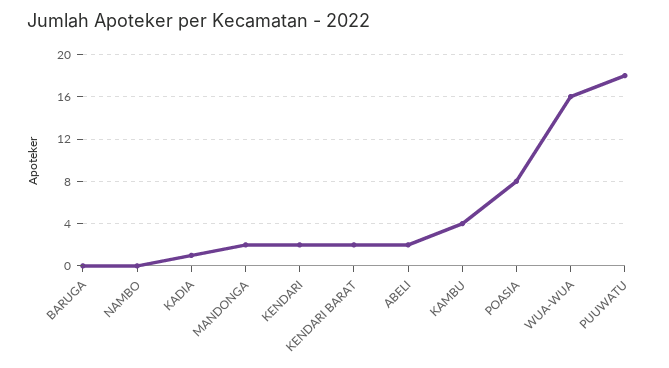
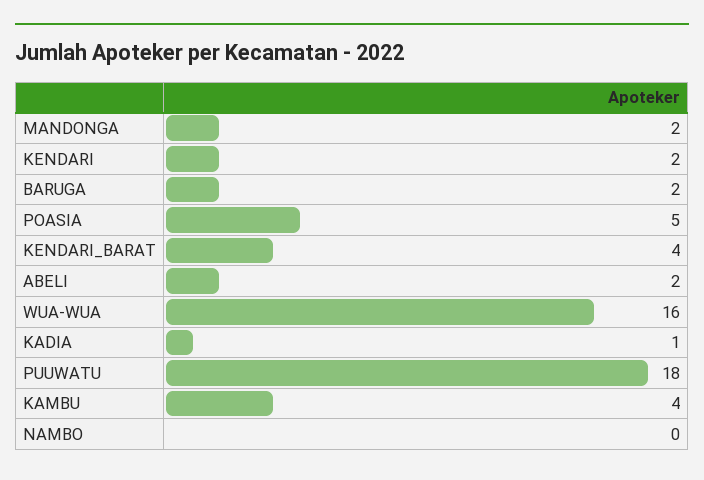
BARUGA: 0 -> 2
KENDARI BARAT: 2 -> 4
POASIA: 8 -> 5

